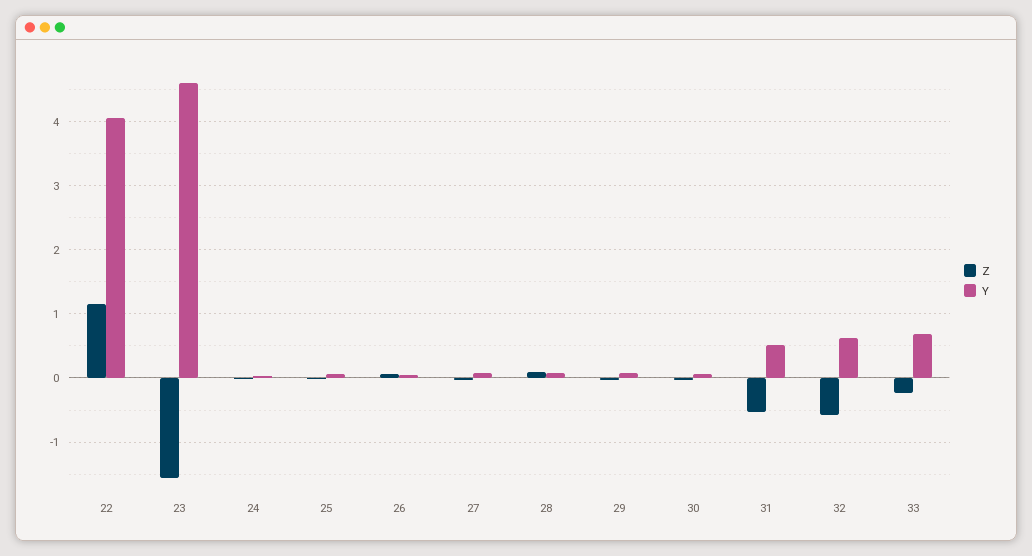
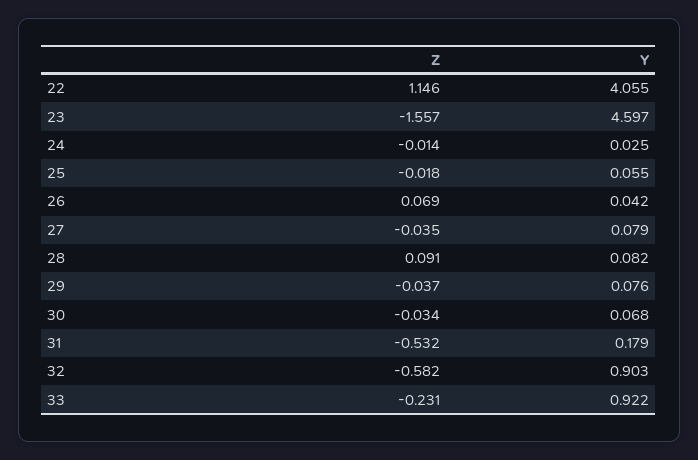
Y, 31: 0.5 -> 0.179
Y, 32: 0.6 -> 0.903
Y, 33: 0.7 -> 0.922

